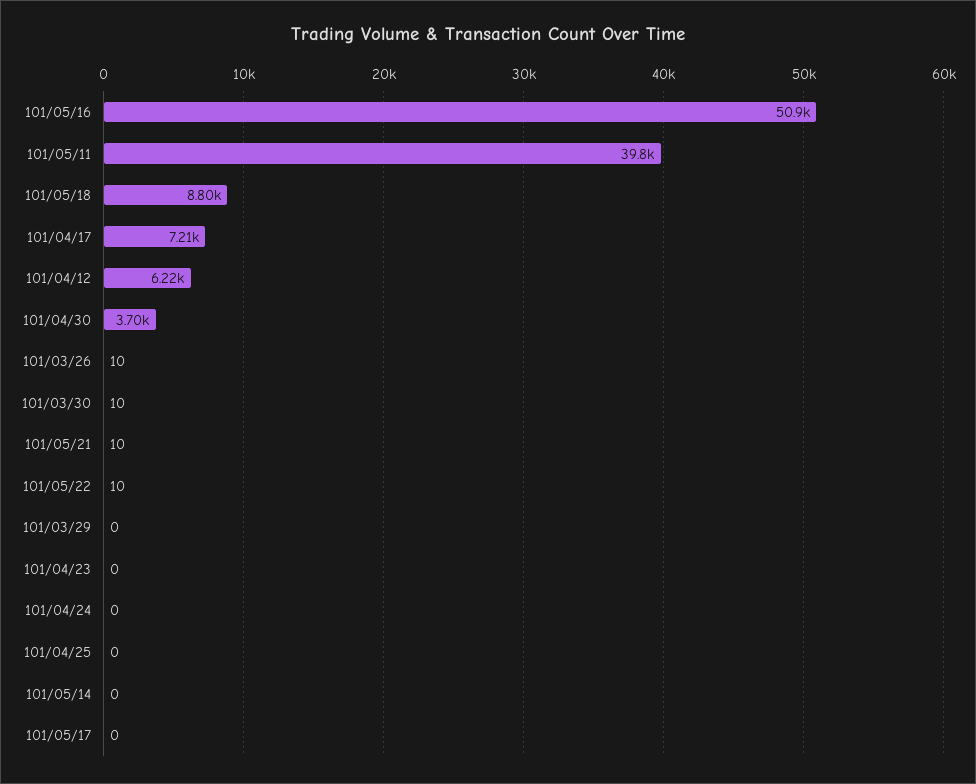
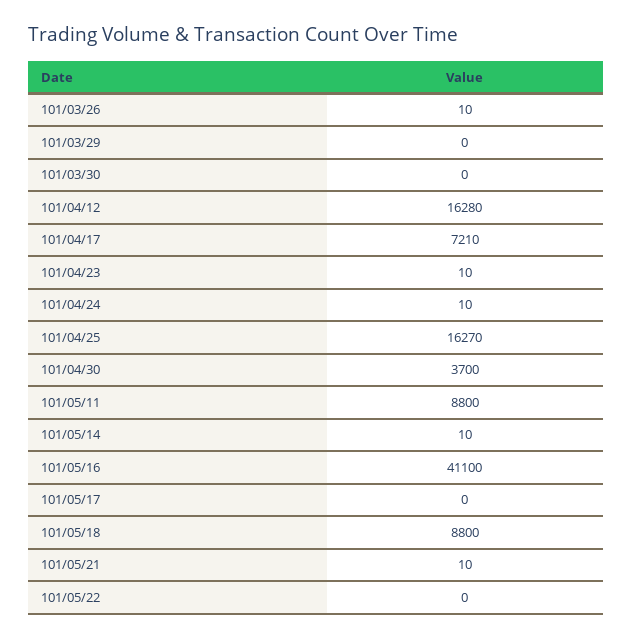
101/05/16: 50900 -> 41100
101/05/11: 39800 -> 8800
101/04/12: 6220 -> 16280
101/03/30: 10 -> 0
101/05/22: 10 -> 0
101/04/23: 0 -> 10
101/04/24: 0 -> 10
101/04/25: 0 -> 16270
101/05/14: 0 -> 10

